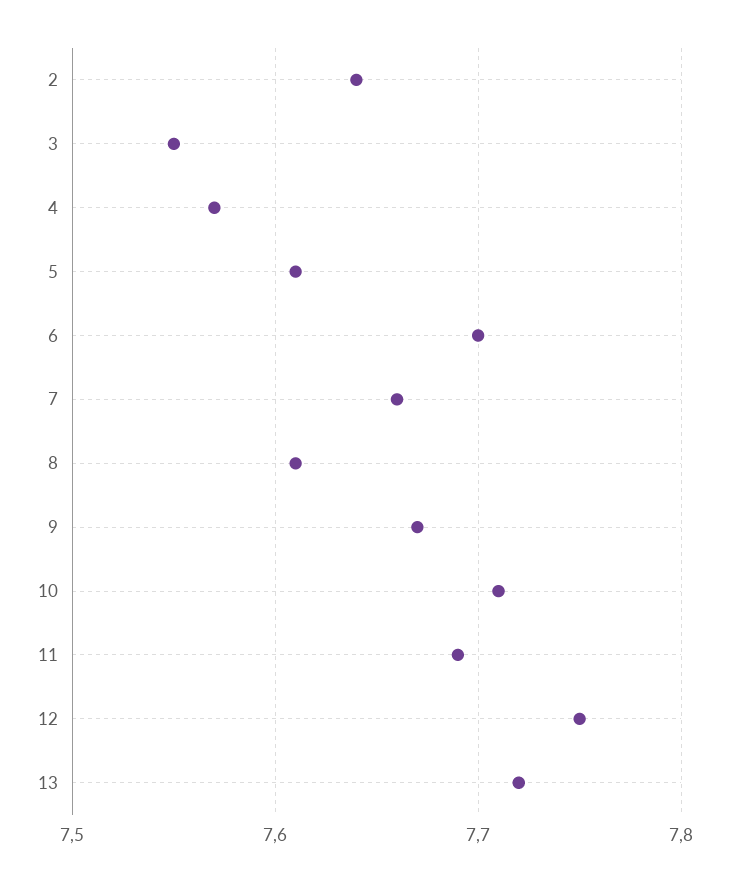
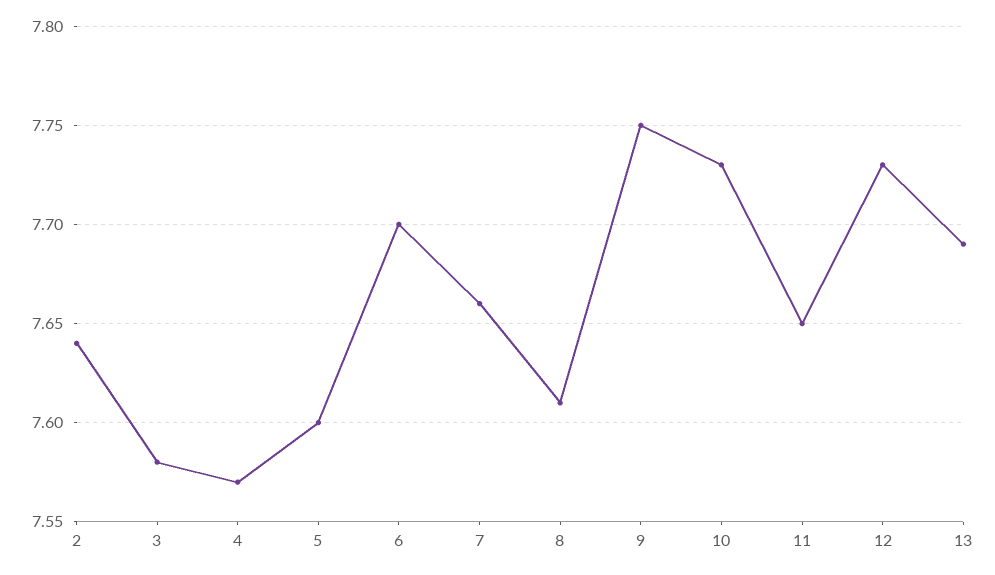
3: 7.55 -> 7.58
5: 7.61 -> 7.6
9: 7.67 -> 7.75
10: 7.71 -> 7.73
11: 7.69 -> 7.65
12: 7.75 -> 7.73
13: 7.72 -> 7.69

